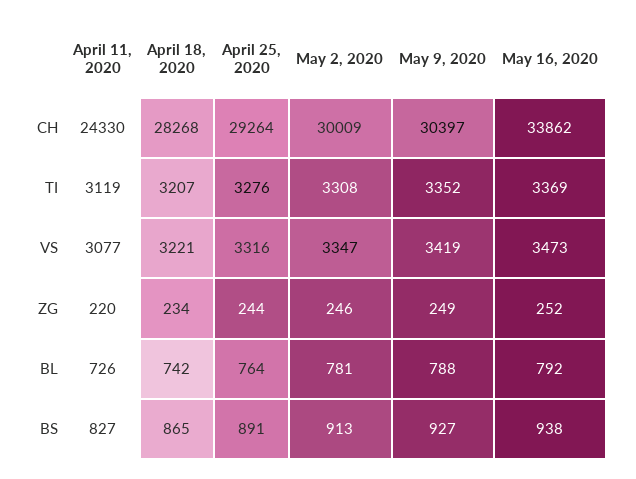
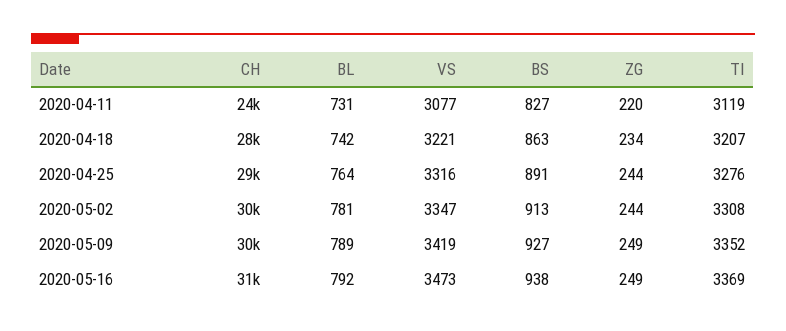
May 16, 2020, CH: 33862 -> 31000
May 2, 2020, ZG: 246 -> 244
May 16, 2020, ZG: 252 -> 249
April 11, 2020, BL: 726 -> 731
May 9, 2020, BL: 788 -> 789
April 18, 2020, BS: 865 -> 863

